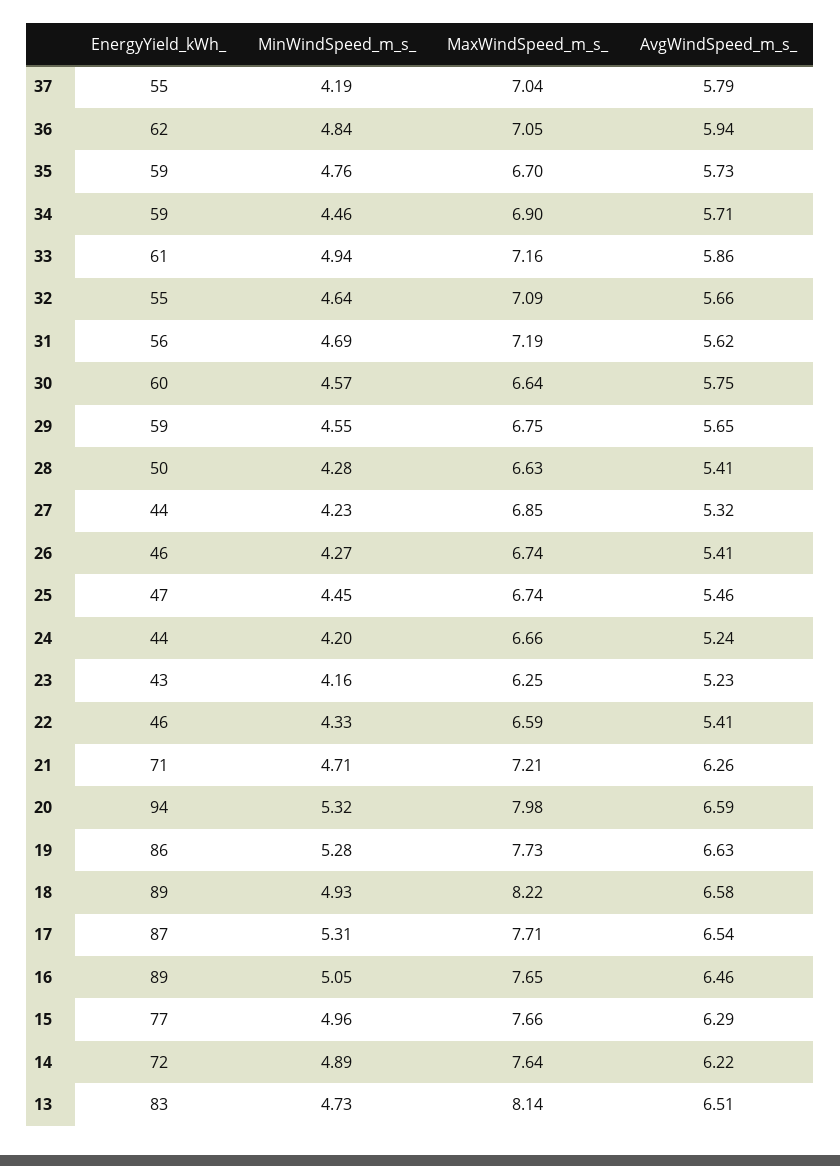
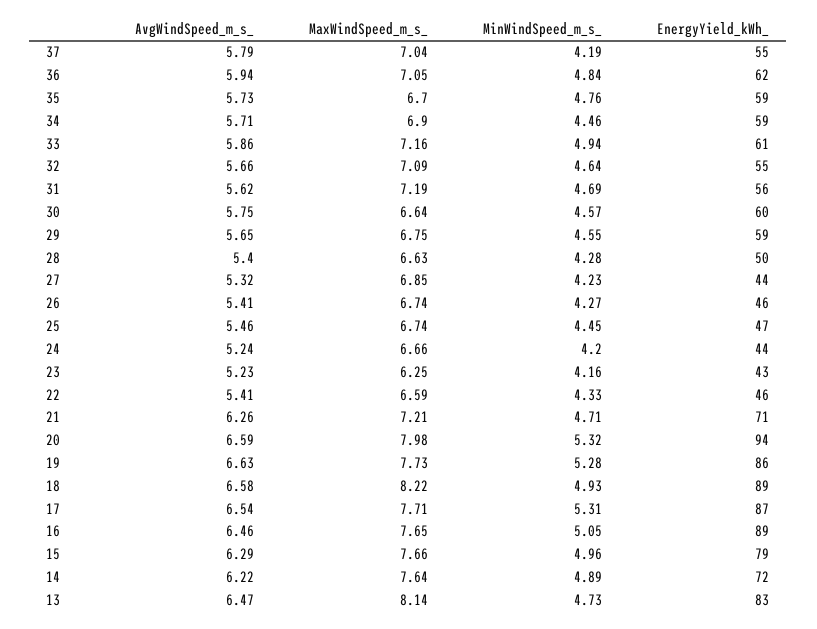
AvgWindSpeed_m_s_, 28: 5.41 -> 5.4
EnergyYield_kWh_, 15: 77 -> 79
AvgWindSpeed_m_s_, 13: 6.51 -> 6.47

